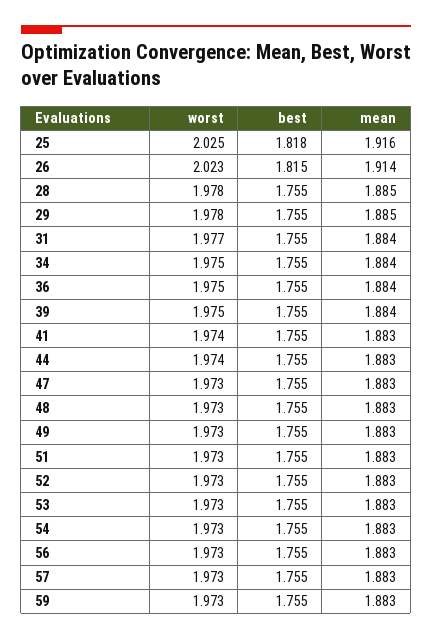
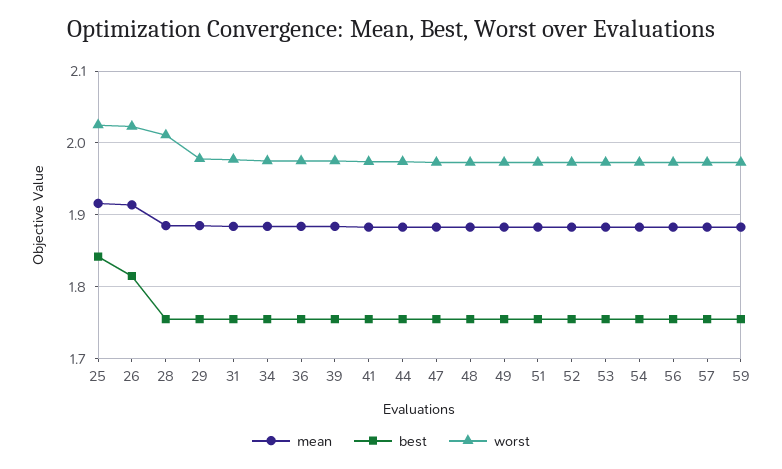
best, 25: 1.818 -> 1.84
worst, 28: 1.978 -> 2.01

